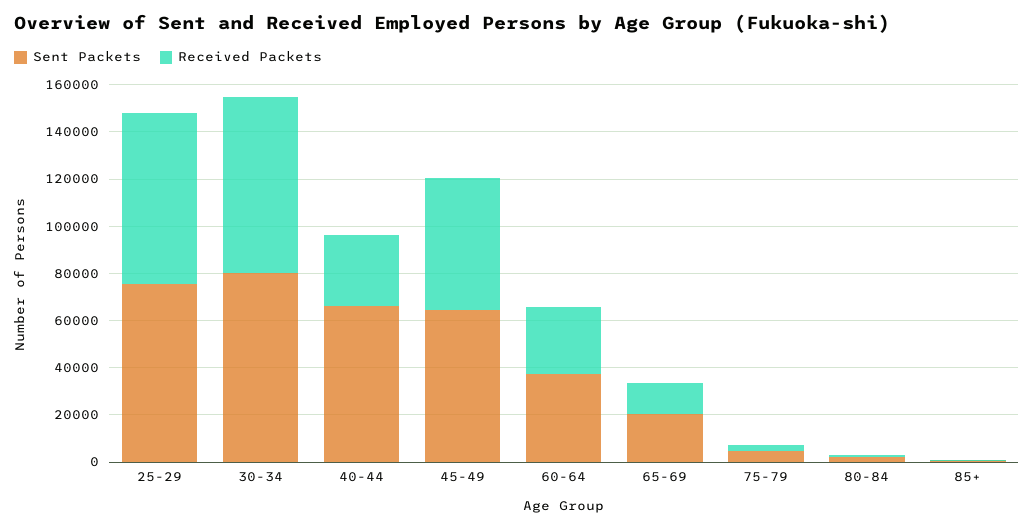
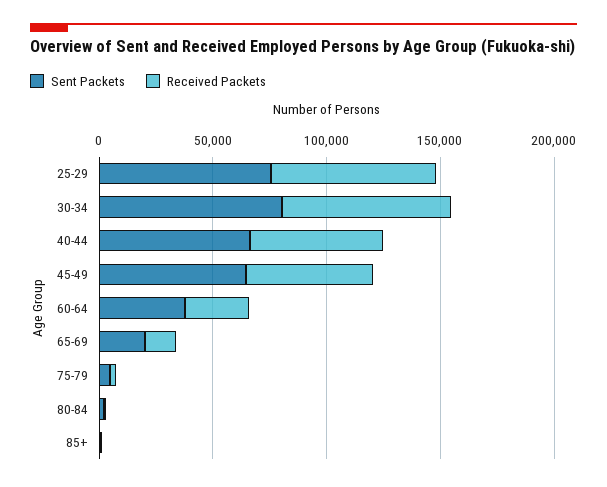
Received Packets, 40-44: 30000 -> 60000

